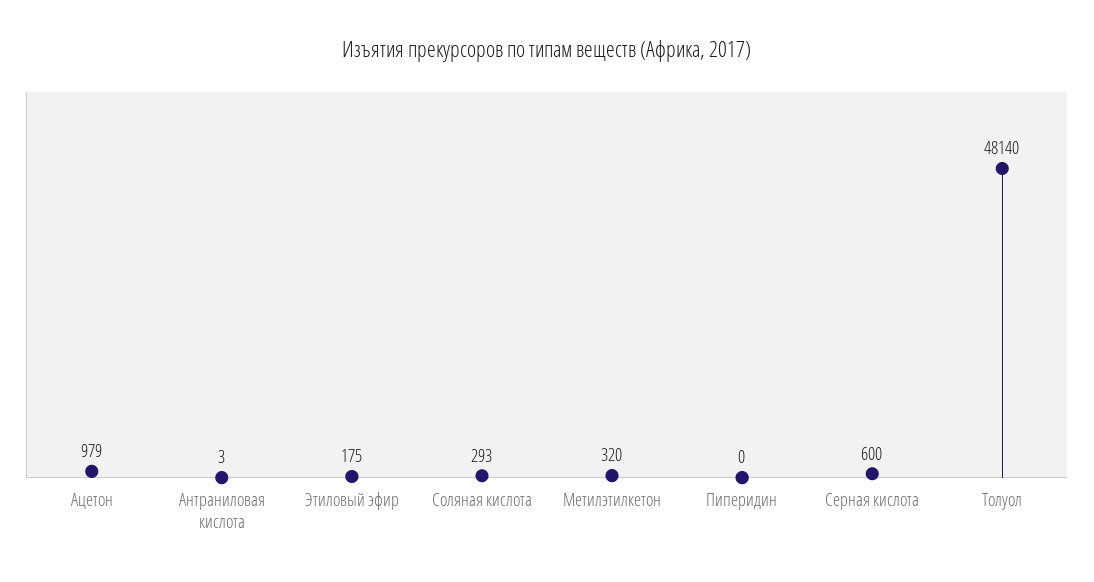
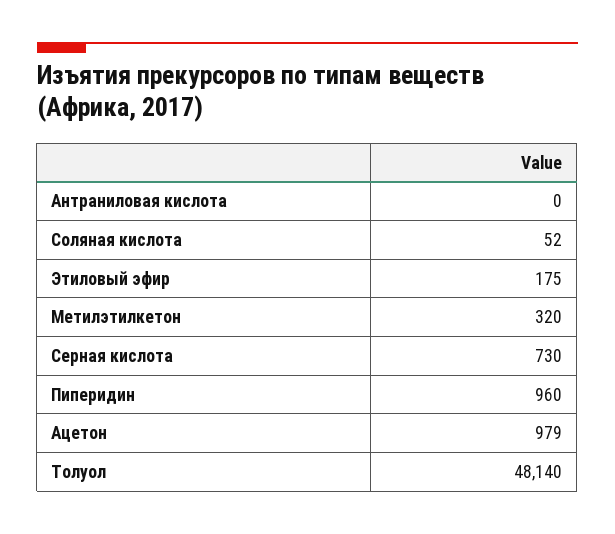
Антраниловая кислота: 3 -> 0
Соляная кислота: 293 -> 52
Пиперидин: 0 -> 960
Серная кислота: 600 -> 730

